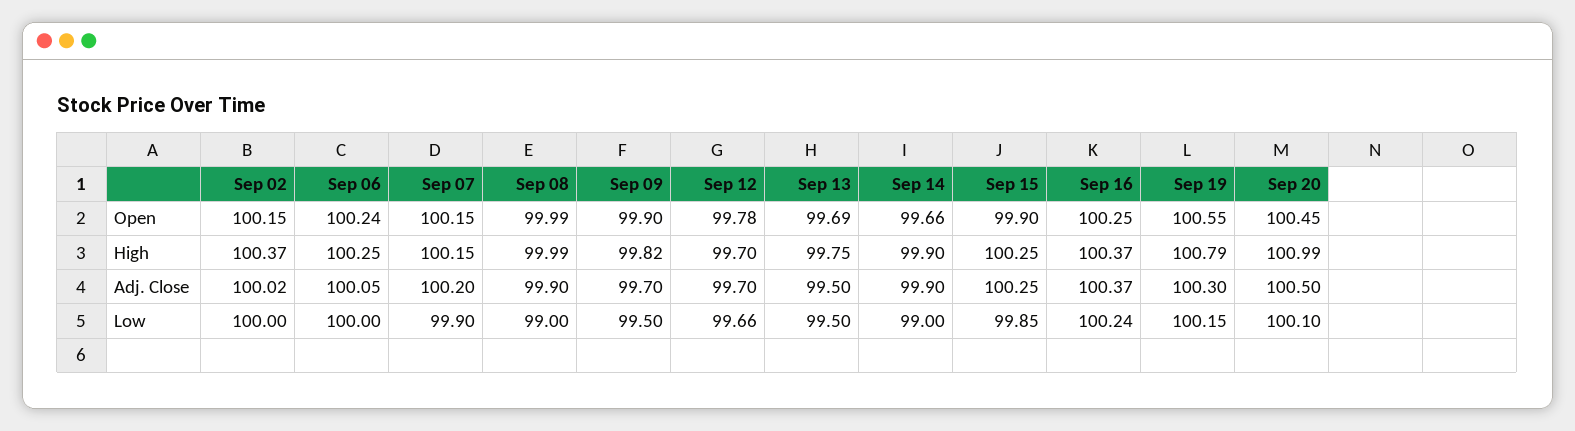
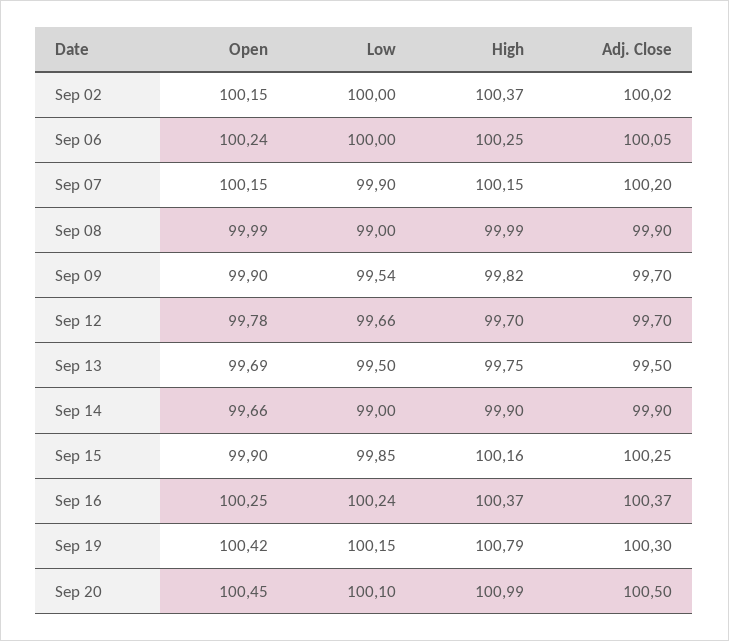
Sep 19, Open: 100.55 -> 100.42
Sep 15, High: 100.25 -> 100.16
Sep 09, Low: 99.5 -> 99.54

